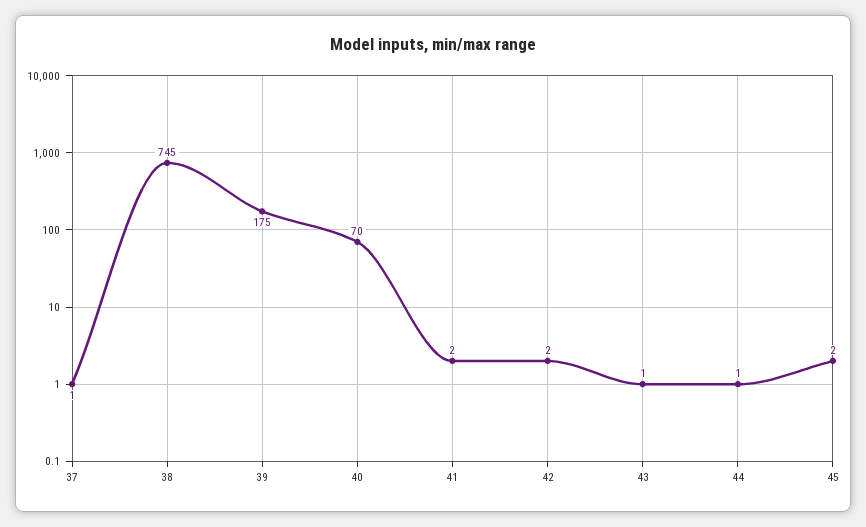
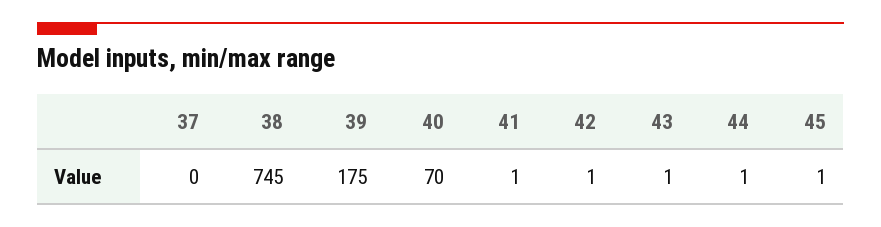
37: 1 -> 0
41: 2 -> 1
42: 2 -> 1
45: 2 -> 1

